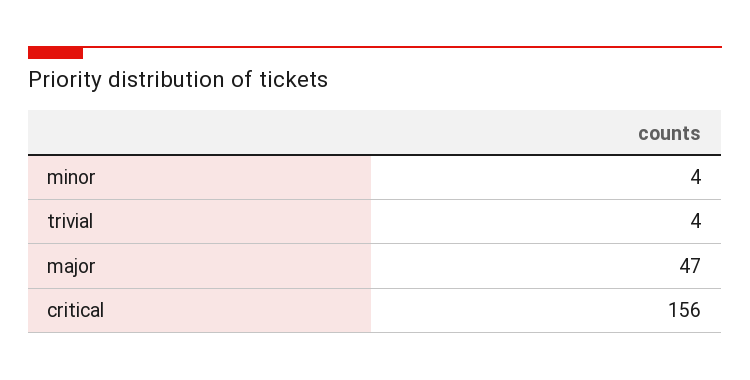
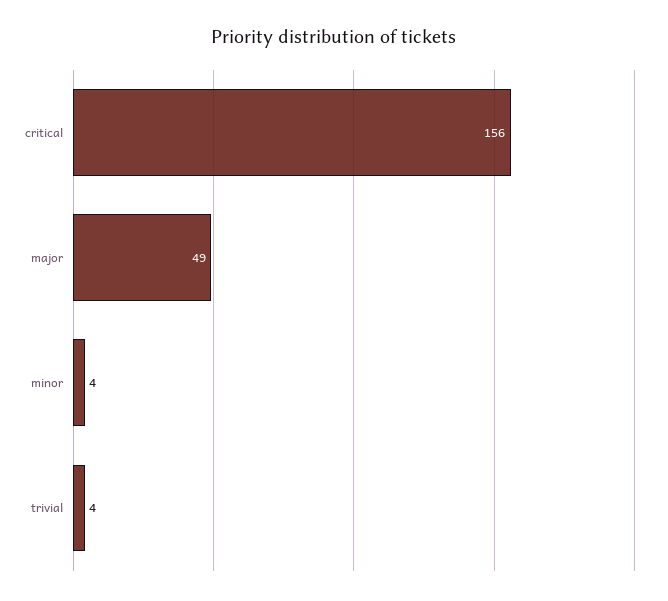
major: 47 -> 49

